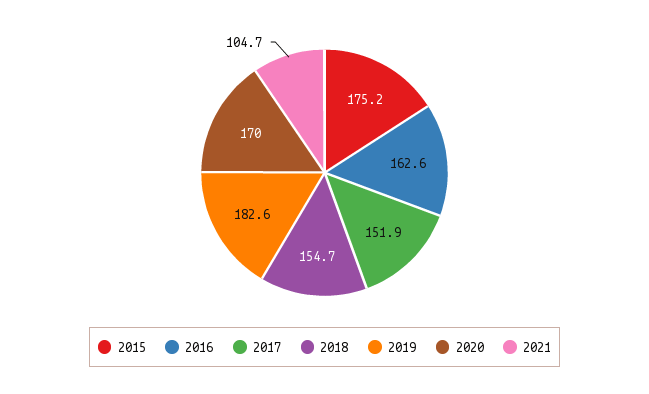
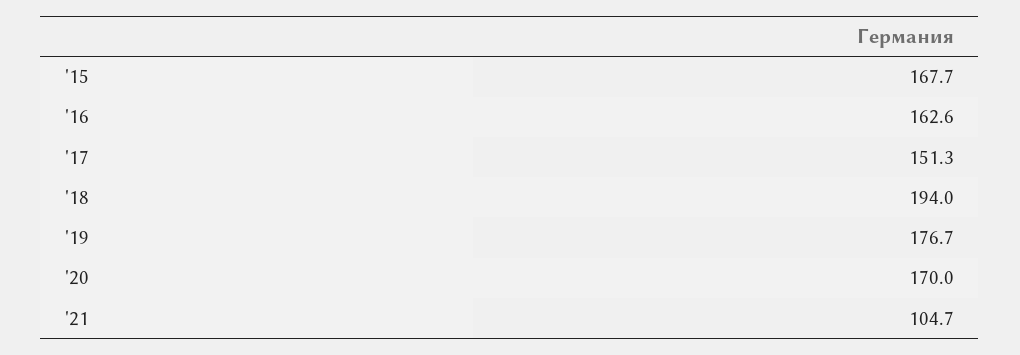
2015: 175.2 -> 167.7
2017: 151.9 -> 151.3
2018: 154.7 -> 194
2019: 182.6 -> 176.7

